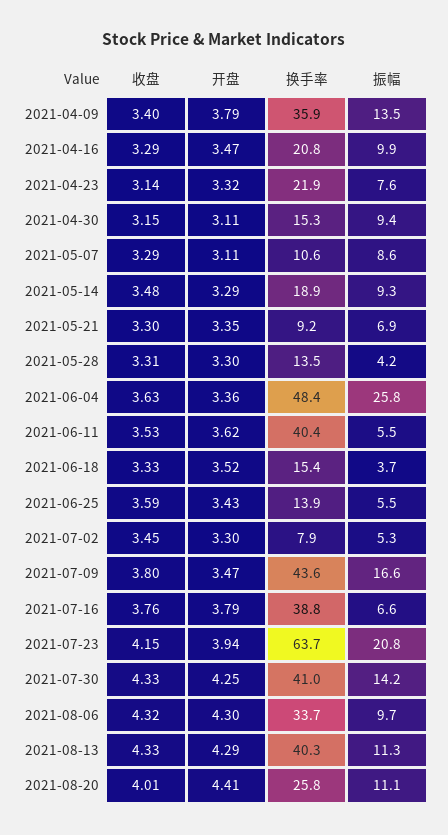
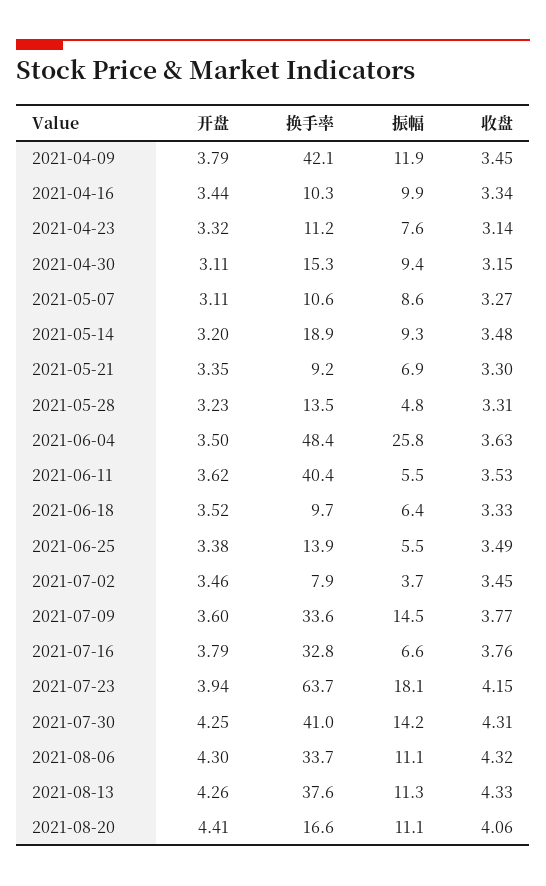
收盘, 2021-04-09: 3.4 -> 3.45
换手率, 2021-04-09: 35.9 -> 42.1
振幅, 2021-04-09: 13.5 -> 11.9
收盘, 2021-04-16: 3.29 -> 3.34
开盘, 2021-04-16: 3.47 -> 3.44
换手率, 2021-04-16: 20.8 -> 10.3
换手率, 2021-04-23: 21.9 -> 11.2
收盘, 2021-05-07: 3.29 -> 3.27
开盘, 2021-05-14: 3.29 -> 3.2
开盘, 2021-05-28: 3.3 -> 3.23
振幅, 2021-05-28: 4.2 -> 4.8
开盘, 2021-06-04: 3.36 -> 3.5
换手率, 2021-06-18: 15.4 -> 9.7
振幅, 2021-06-18: 3.7 -> 6.4
收盘, 2021-06-25: 3.59 -> 3.49
开盘, 2021-06-25: 3.43 -> 3.38
开盘, 2021-07-02: 3.3 -> 3.46
振幅, 2021-07-02: 5.3 -> 3.7
收盘, 2021-07-09: 3.8 -> 3.77
开盘, 2021-07-09: 3.47 -> 3.6
换手率, 2021-07-09: 43.6 -> 33.6
振幅, 2021-07-09: 16.6 -> 14.5
换手率, 2021-07-16: 38.8 -> 32.8
振幅, 2021-07-23: 20.8 -> 18.1
收盘, 2021-07-30: 4.33 -> 4.31
振幅, 2021-08-06: 9.7 -> 11.1
开盘, 2021-08-13: 4.29 -> 4.26
换手率, 2021-08-13: 40.3 -> 37.6
收盘, 2021-08-20: 4.01 -> 4.06
换手率, 2021-08-20: 25.8 -> 16.6

